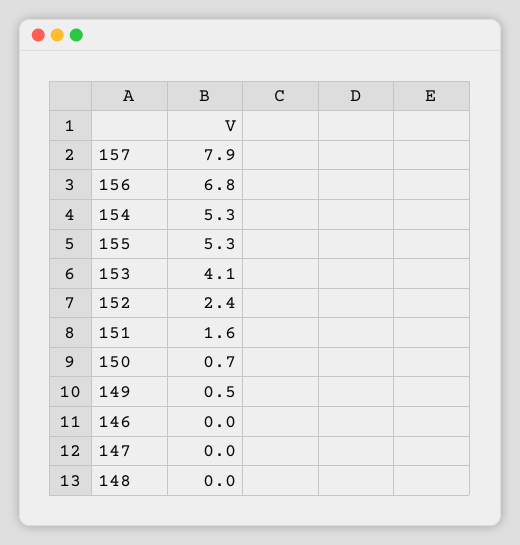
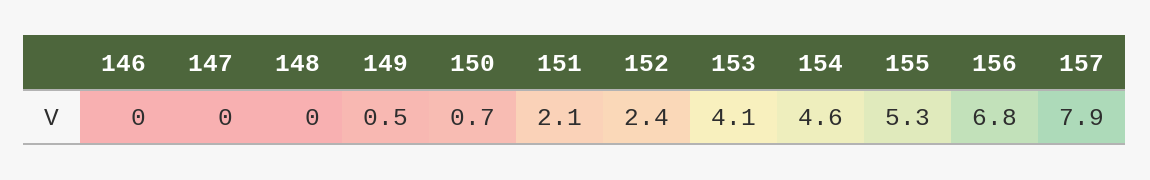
154: 5.3 -> 4.6
151: 1.6 -> 2.1

